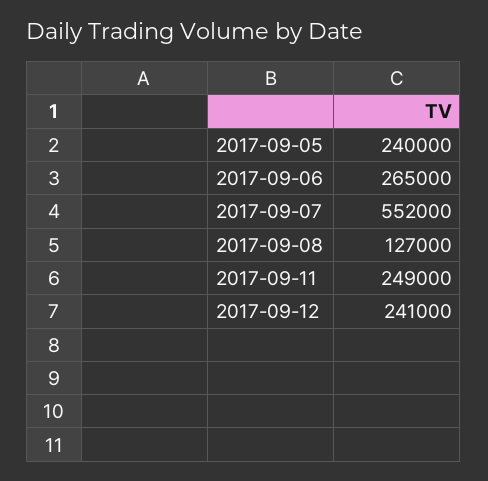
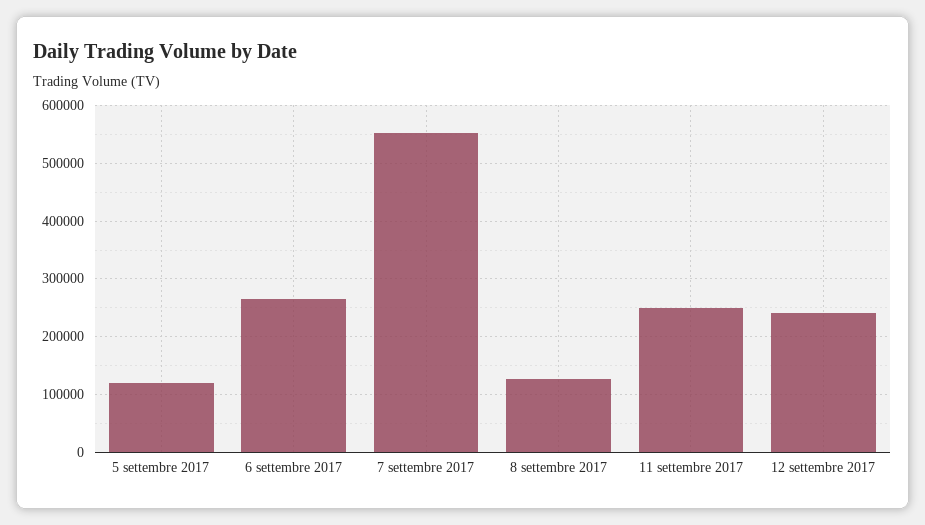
2017-09-05: 240000 -> 120000

